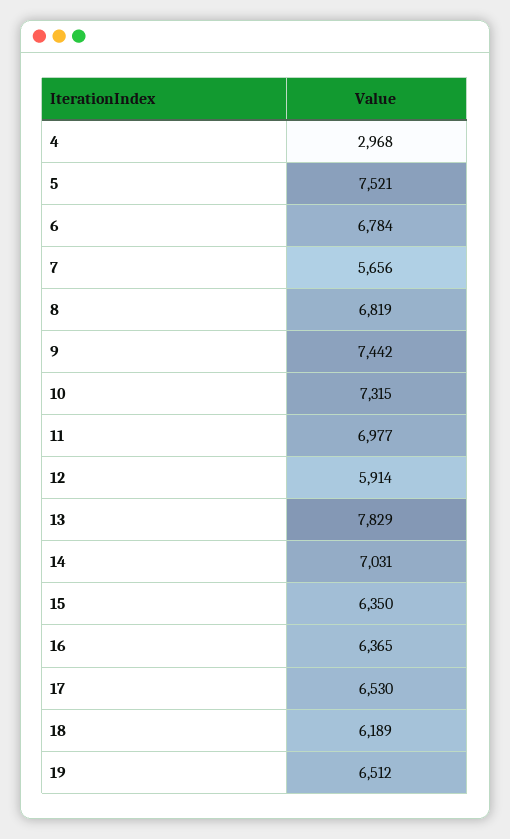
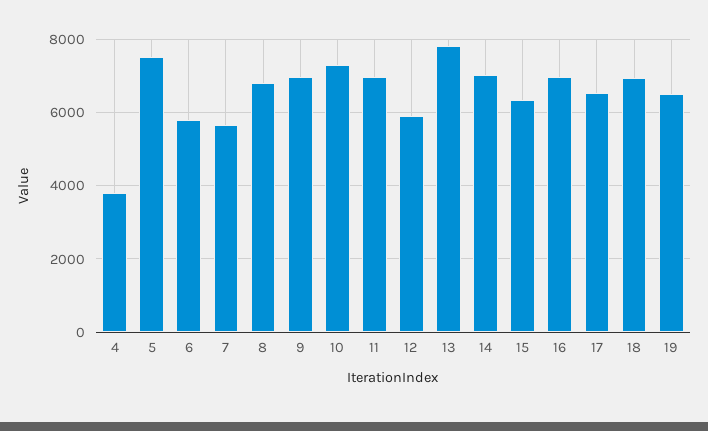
4: 2968 -> 3800
6: 6784 -> 5800
9: 7442 -> 7000
16: 6365 -> 7000
18: 6189 -> 7000

